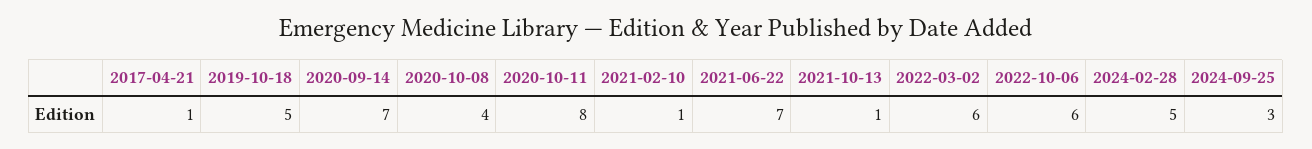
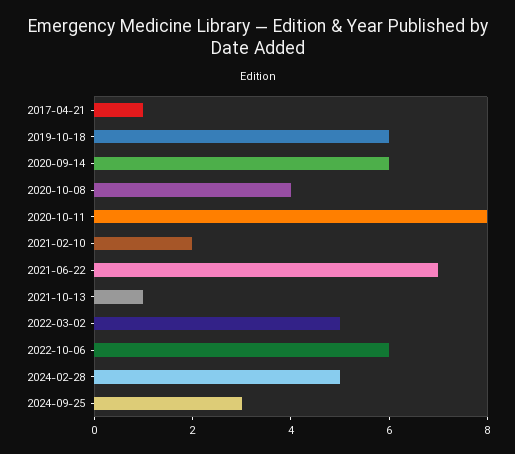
2019-10-18: 5 -> 6
2020-09-14: 7 -> 6
2021-02-10: 1 -> 2
2022-03-02: 6 -> 5

